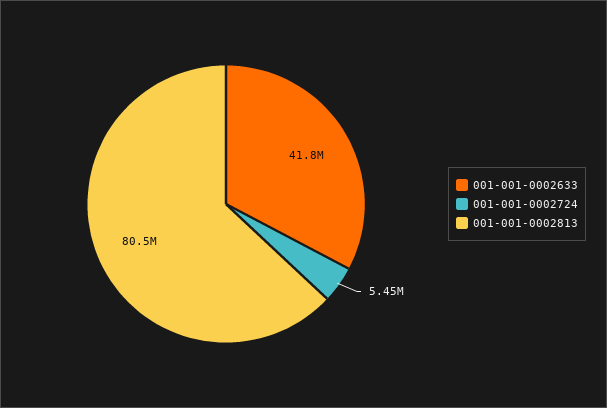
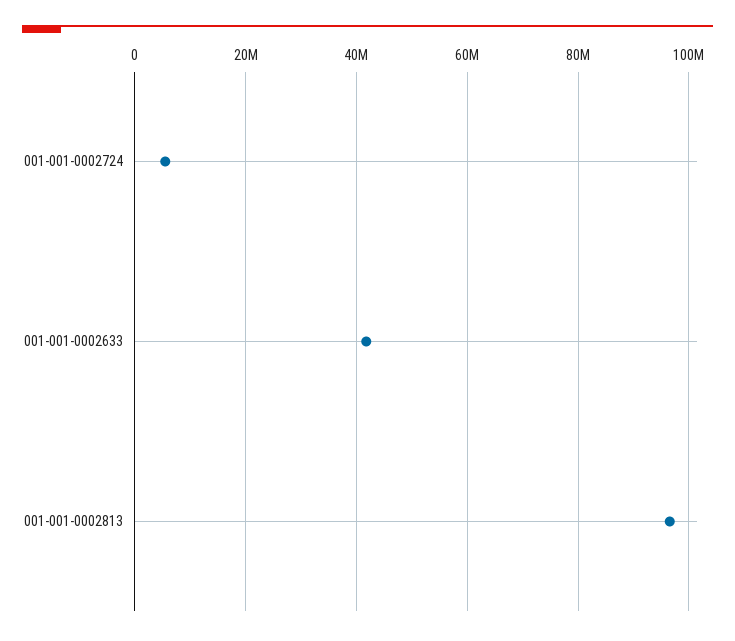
001-001-0002813: 80500000 -> 96000000

